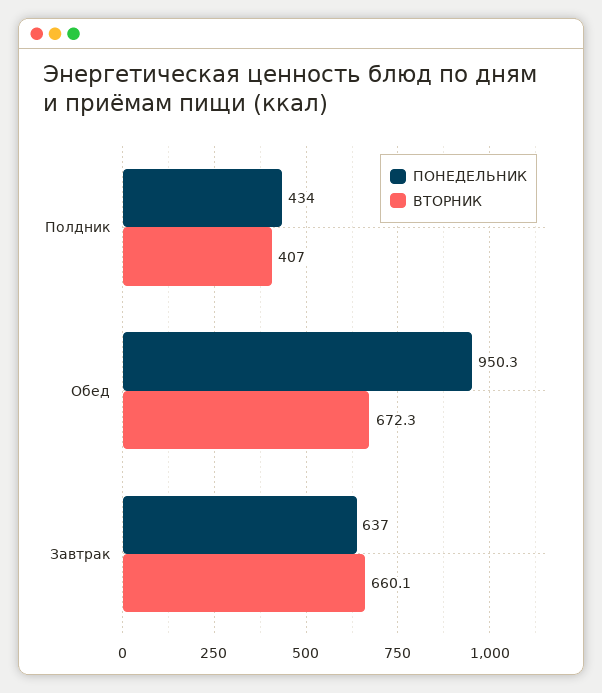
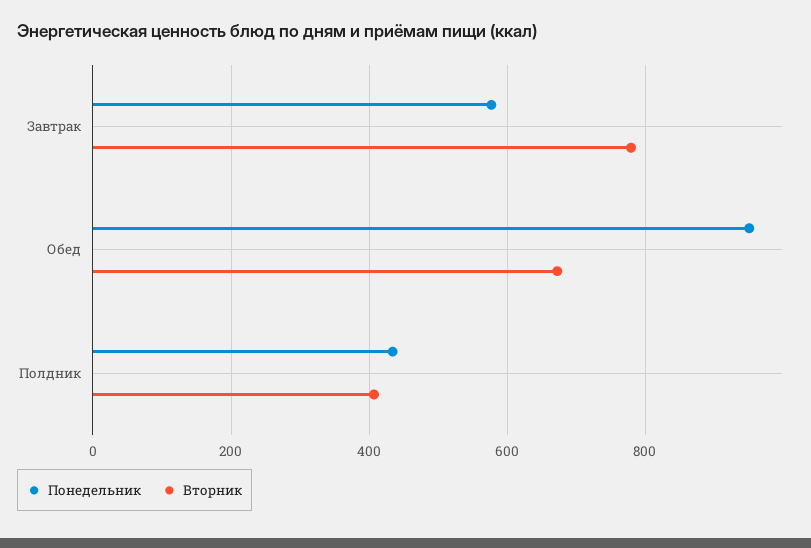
ПОНЕДЕЛЬНИК, Завтрак: 637 -> 580
ВТОРНИК, Завтрак: 660.1 -> 780

